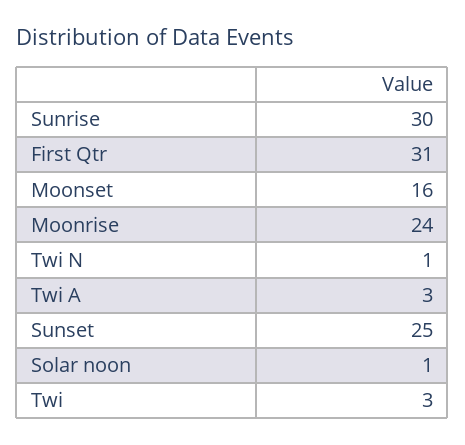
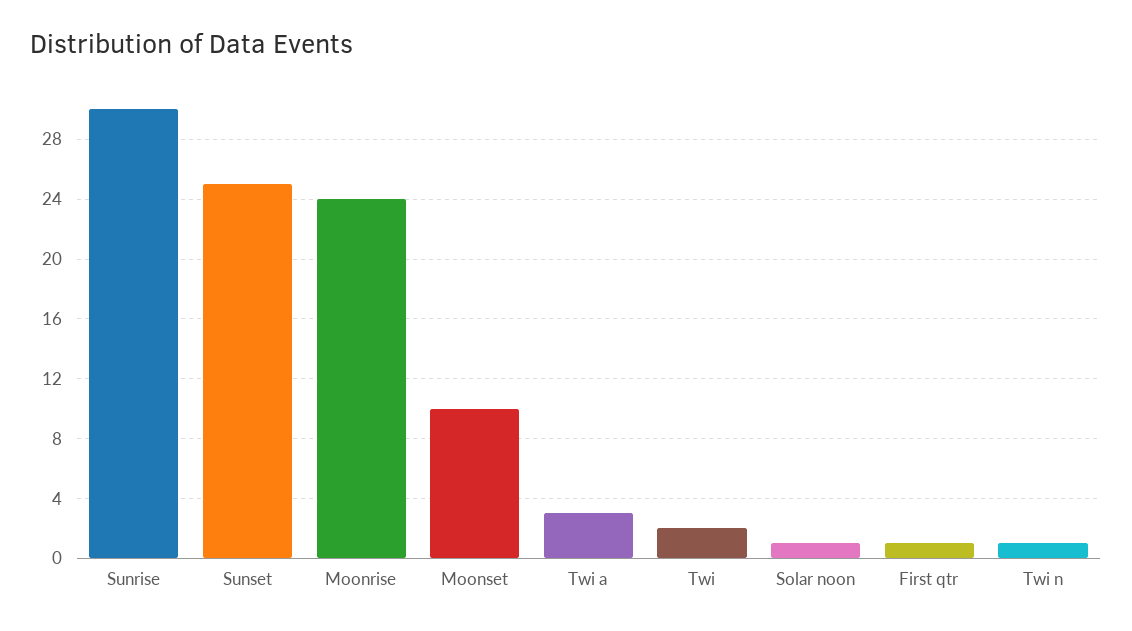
First Qtr: 31 -> 1
Moonset: 16 -> 10
Twi: 3 -> 2

